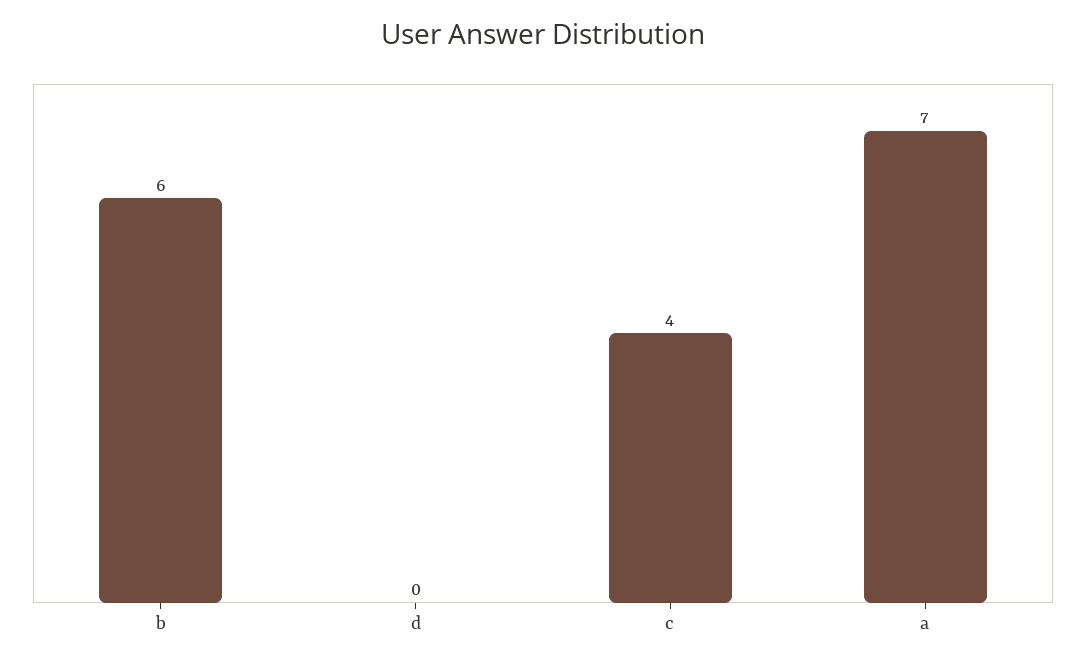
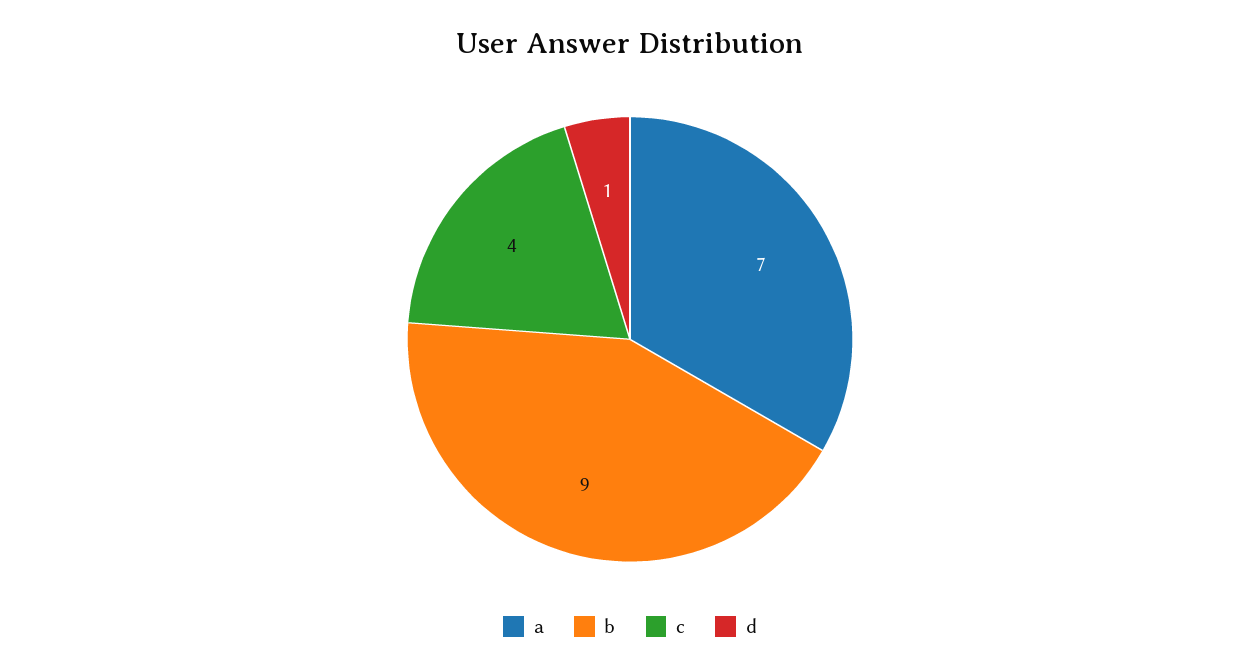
b: 6 -> 9
d: 0 -> 1

